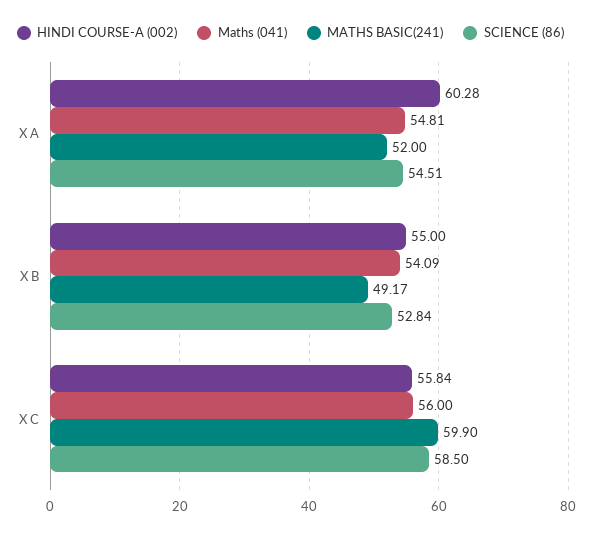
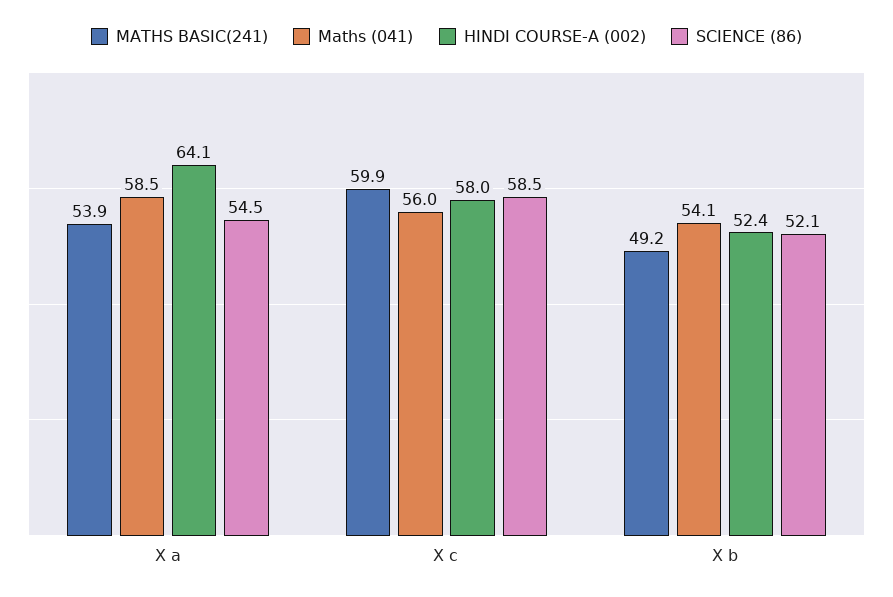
HINDI COURSE-A (002), X A: 60.28 -> 64.1
Maths (041), X A: 54.81 -> 58.5
MATHS BASIC(241), X A: 52 -> 53.9
HINDI COURSE-A (002), X B: 55 -> 52.4
SCIENCE (86), X B: 52.84 -> 52.1
HINDI COURSE-A (002), X C: 55.84 -> 58

